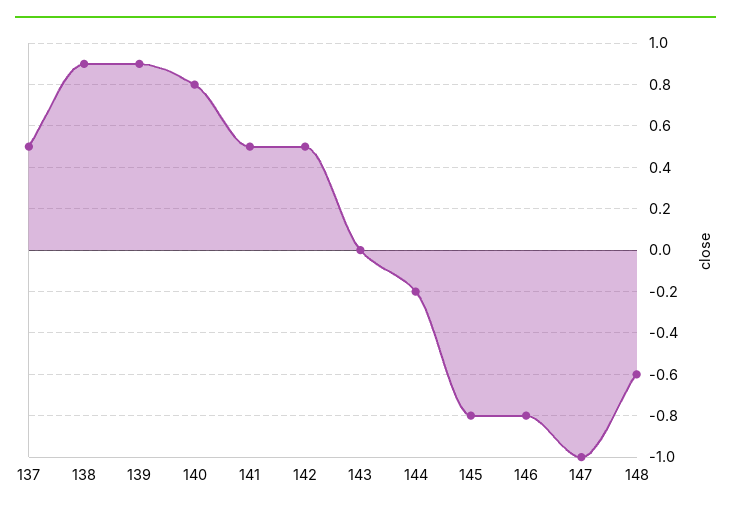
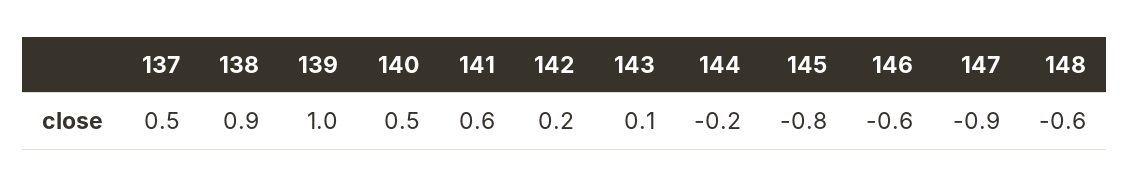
139: 0.9 -> 1
140: 0.8 -> 0.5
141: 0.5 -> 0.6
142: 0.5 -> 0.2
143: 0 -> 0.1
146: -0.8 -> -0.6
147: -1 -> -0.9

